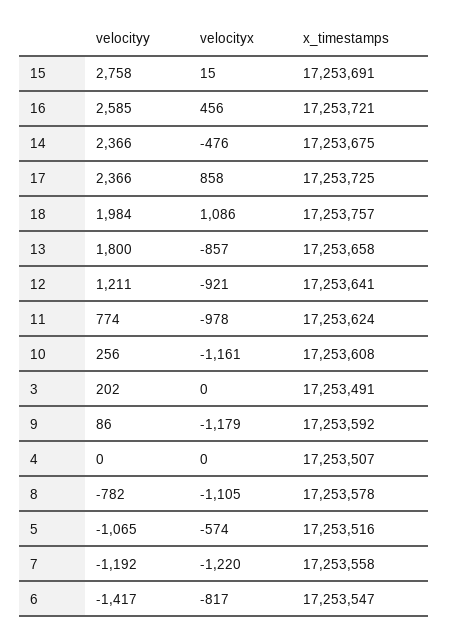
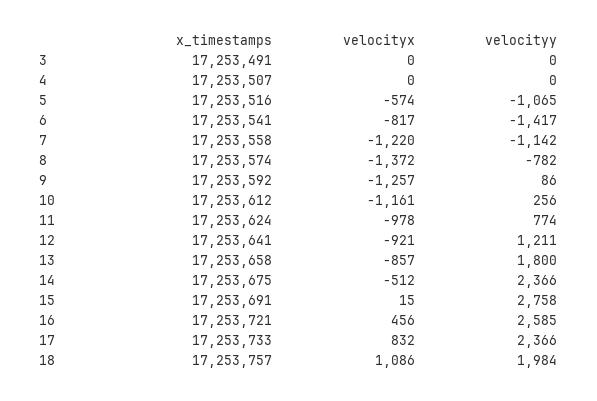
velocityx, 14: -476 -> -512
velocityx, 17: 858 -> 832
x_timestamps, 17: 17253725 -> 17253733
x_timestamps, 10: 17253608 -> 17253612
velocityy, 3: 202 -> 0
velocityx, 9: -1179 -> -1257
velocityx, 8: -1105 -> -1372
x_timestamps, 8: 17253578 -> 17253574
velocityy, 7: -1192 -> -1142
x_timestamps, 6: 17253547 -> 17253541

